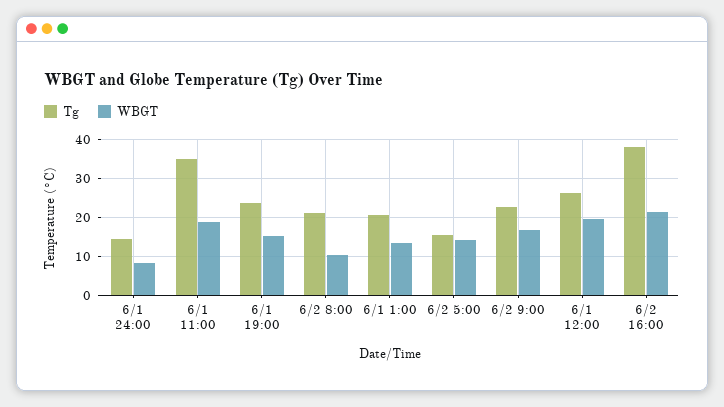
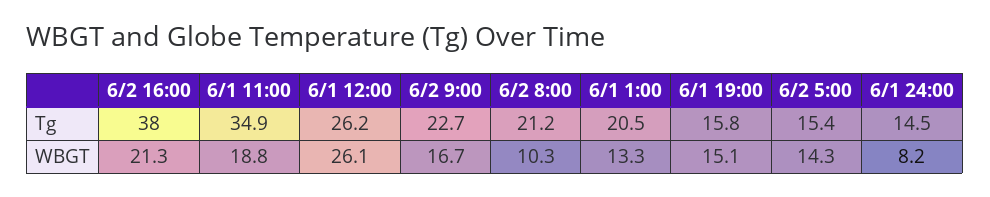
Tg, 6/1 19:00: 24 -> 15.8
WBGT, 6/1 12:00: 20 -> 26.1

